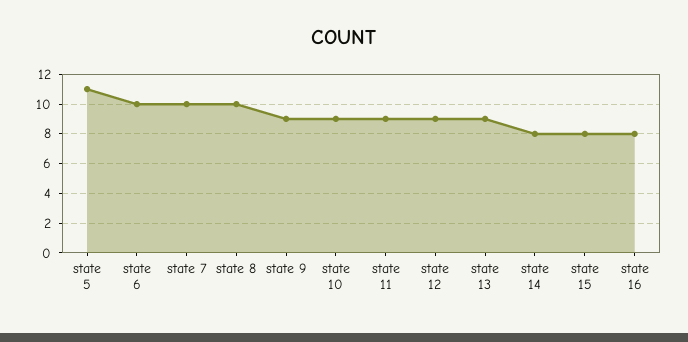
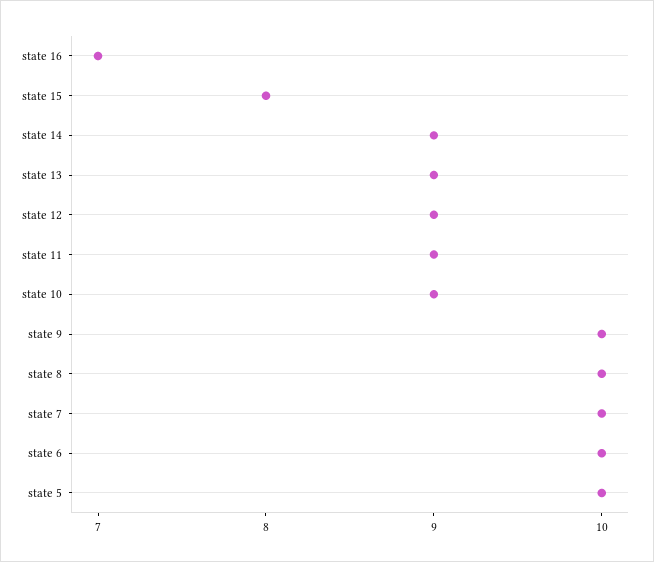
state 5: 11 -> 10
state 9: 9 -> 10
state 14: 8 -> 9
state 16: 8 -> 7

